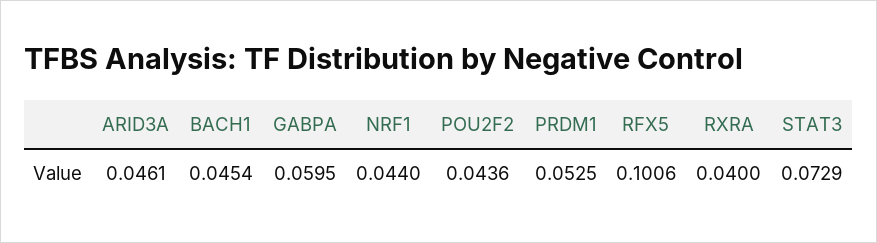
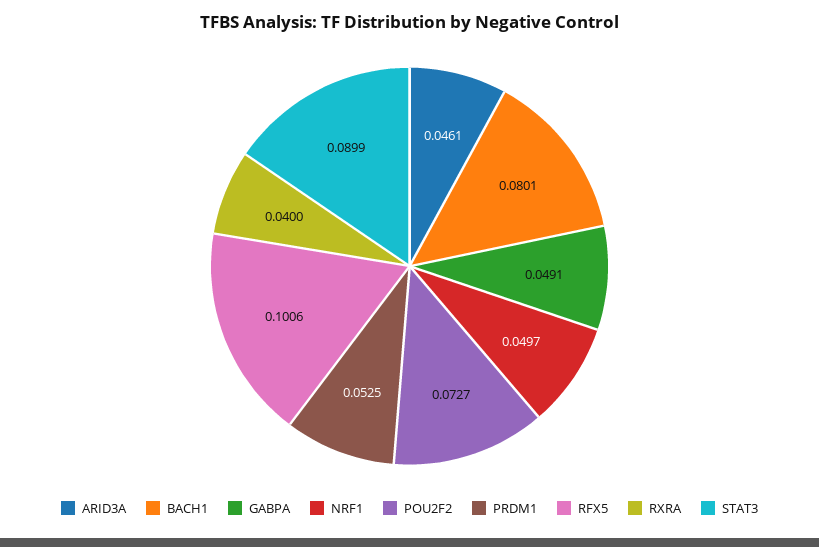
BACH1: 0.0454 -> 0.0801
GABPA: 0.0595 -> 0.0491
NRF1: 0.044 -> 0.0497
POU2F2: 0.0436 -> 0.0727
STAT3: 0.0729 -> 0.0899

